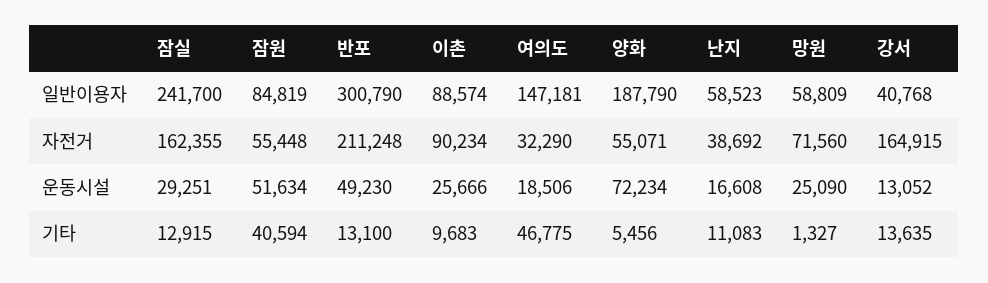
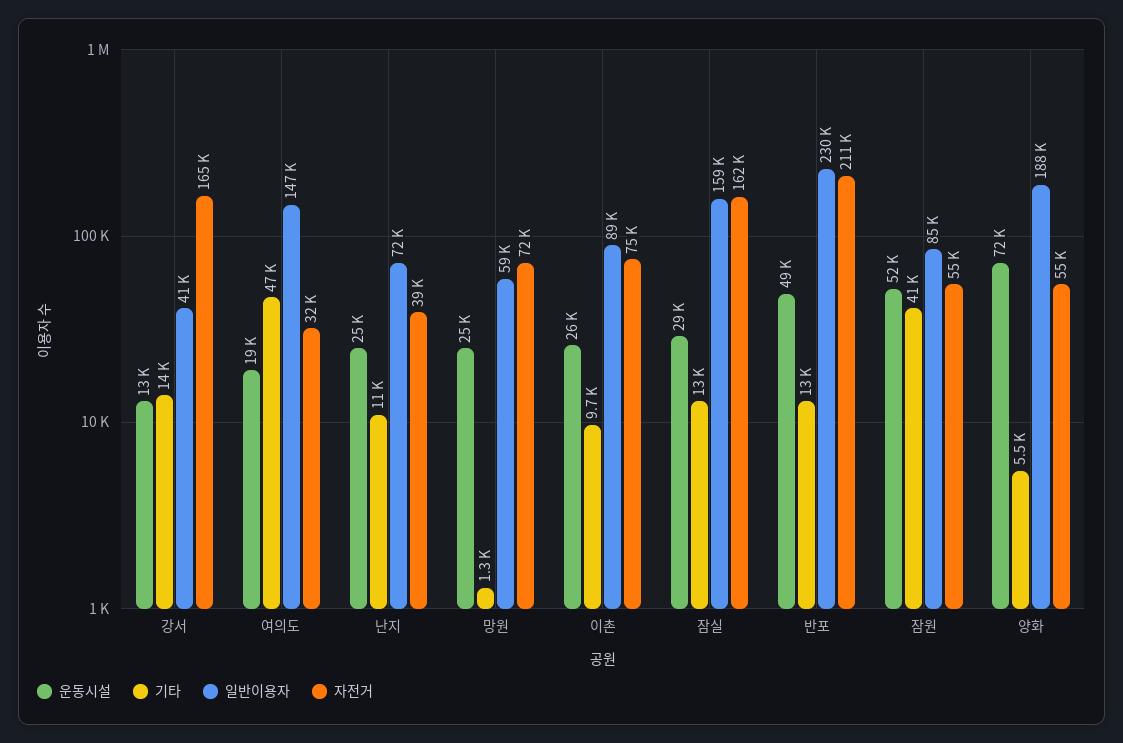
일반이용자, 잠실: 241700 -> 159000
일반이용자, 반포: 300790 -> 230000
일반이용자, 난지: 58523 -> 72000
자전거, 이촌: 90234 -> 75000
운동시설, 난지: 16608 -> 25000

